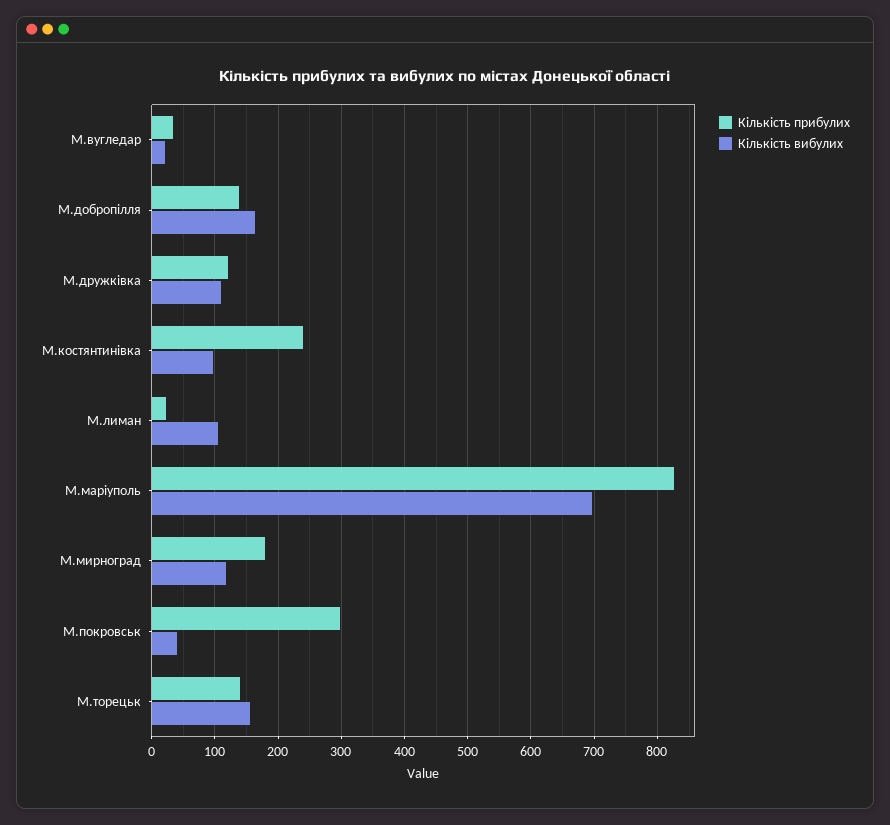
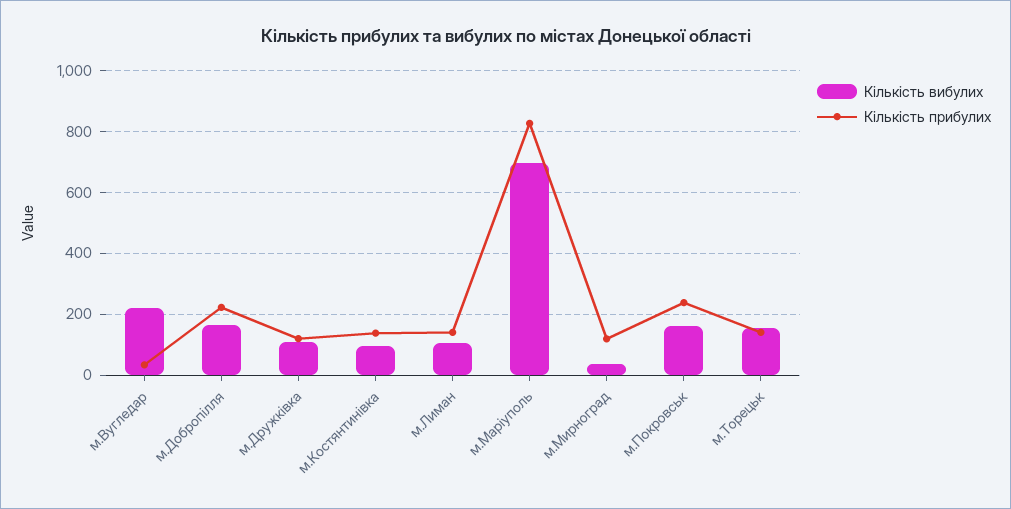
Кількість вибулих, М.вугледар: 20 -> 220
Кількість прибулих, М.добропілля: 140 -> 220
Кількість прибулих, М.костянтинівка: 240 -> 140
Кількість прибулих, М.лиман: 20 -> 140
Кількість прибулих, М.мирноград: 180 -> 120
Кількість вибулих, М.мирноград: 120 -> 40
Кількість прибулих, М.покровськ: 300 -> 240
Кількість вибулих, М.покровськ: 40 -> 160

